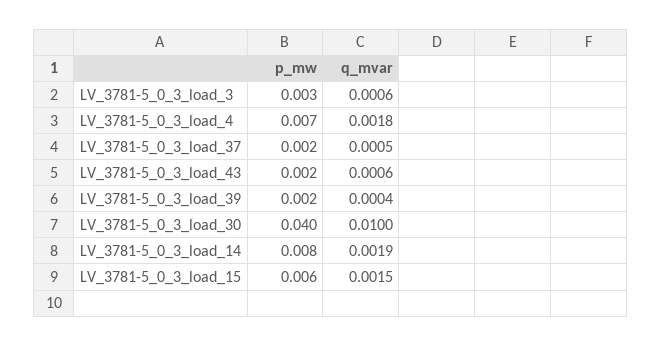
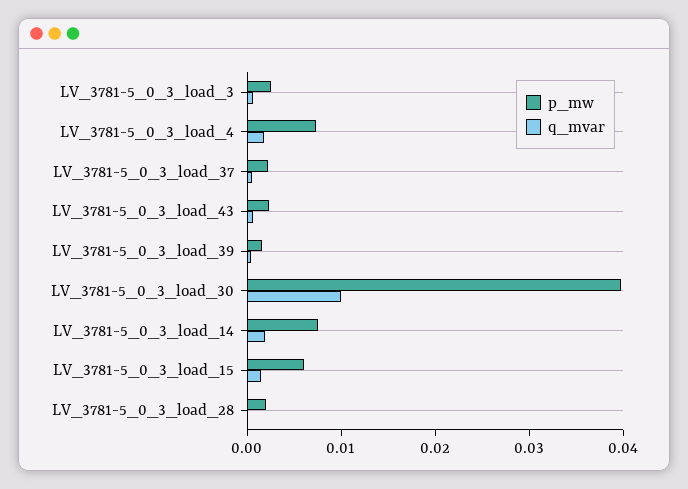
p_mw, LV_3781-5_0_3_load_28: none -> 0.002
q_mvar, LV_3781-5_0_3_load_28: none -> 0

